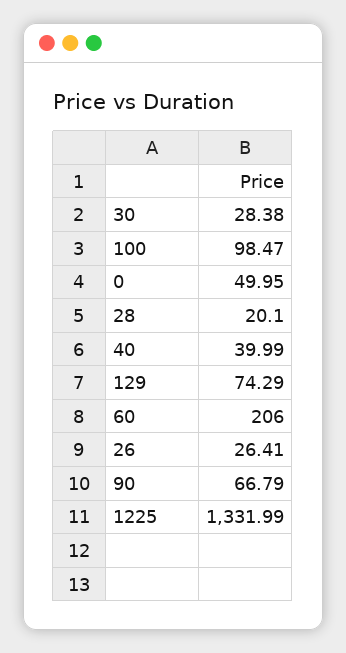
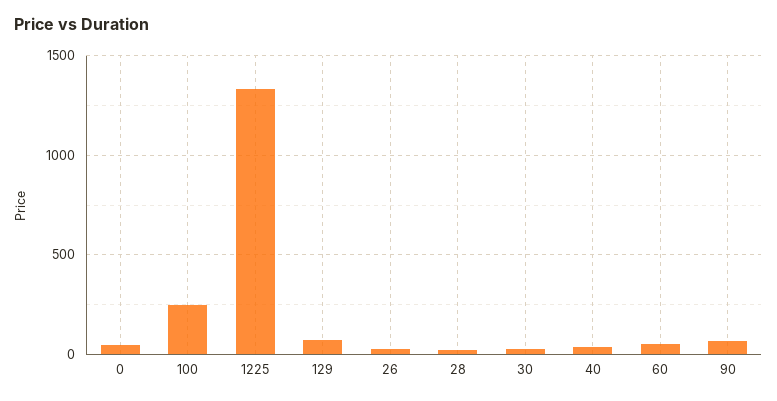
100: 98.47 -> 250
60: 206 -> 50

